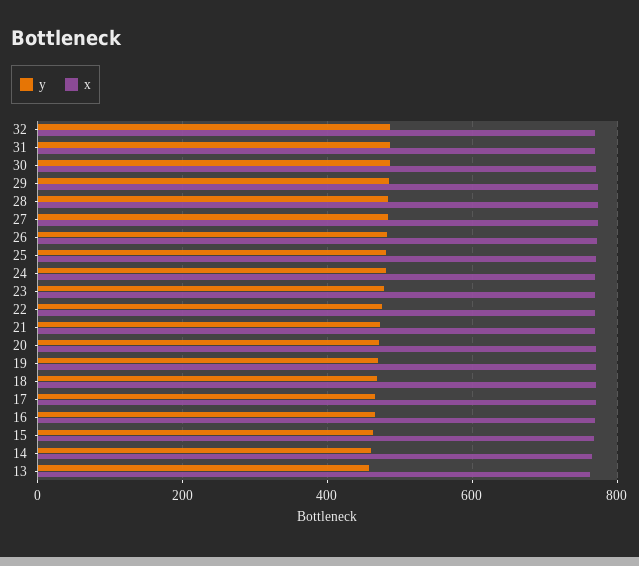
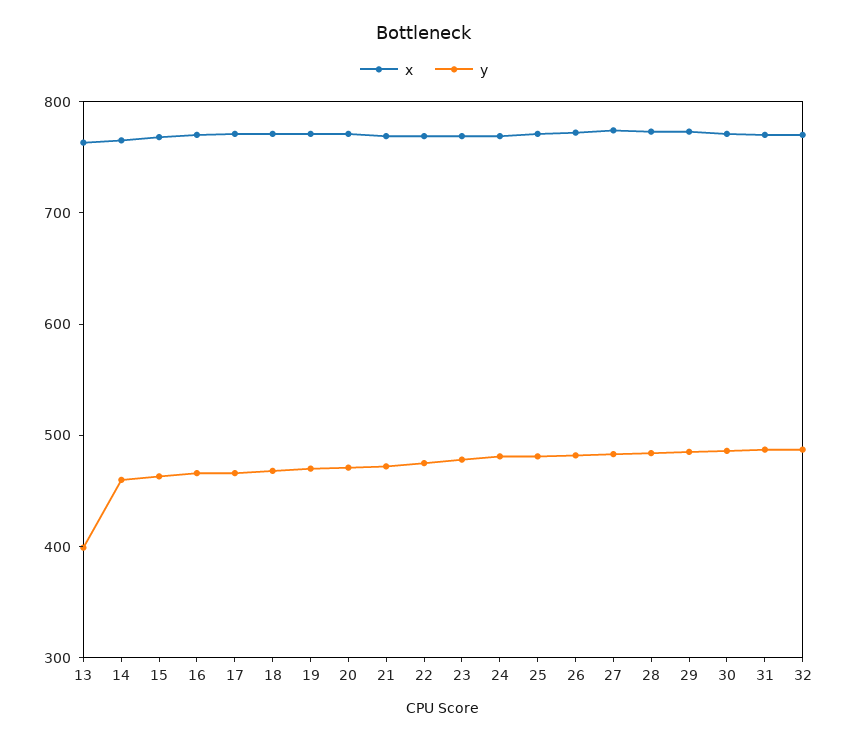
y, 13: 460 -> 400

